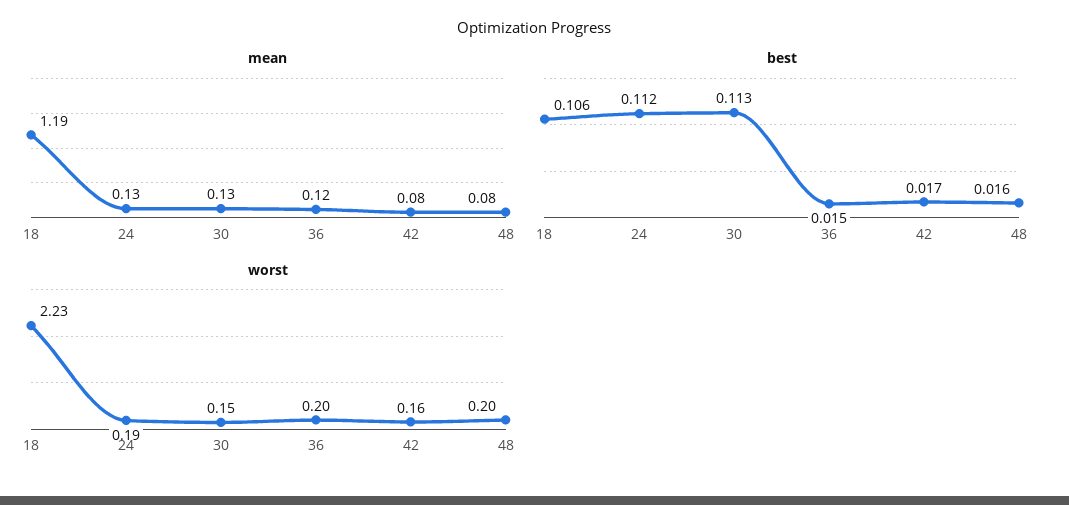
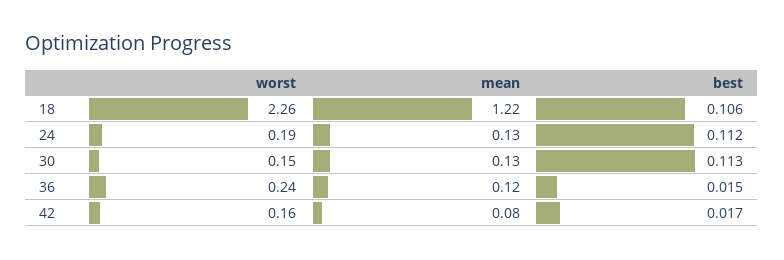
mean, 18: 1.19 -> 1.22
mean, 48: 0.08 -> none
best, 48: 0.016 -> none
worst, 18: 2.23 -> 2.26
worst, 36: 0.2 -> 0.24
worst, 48: 0.2 -> none

